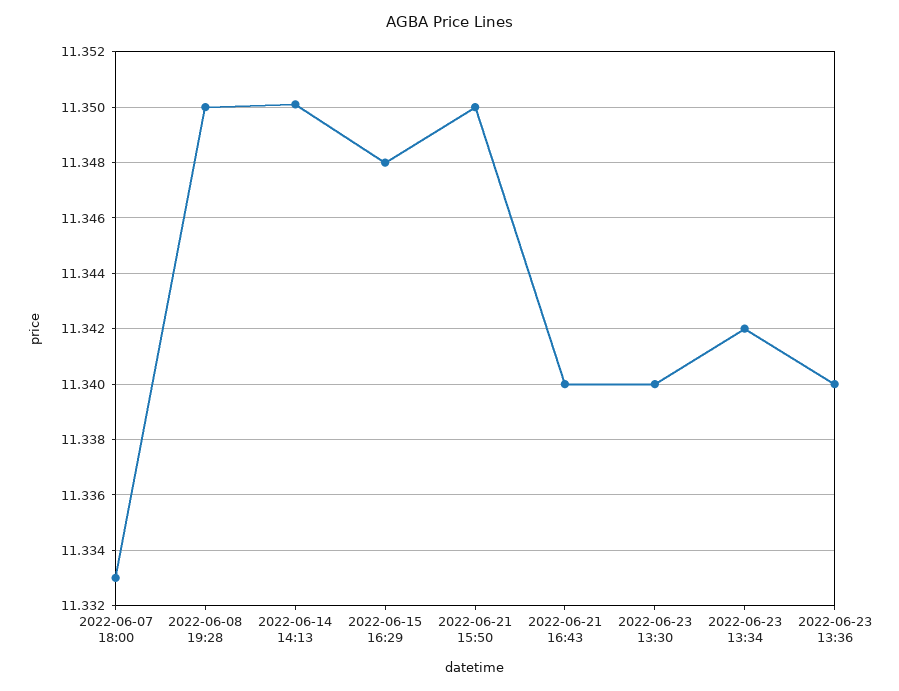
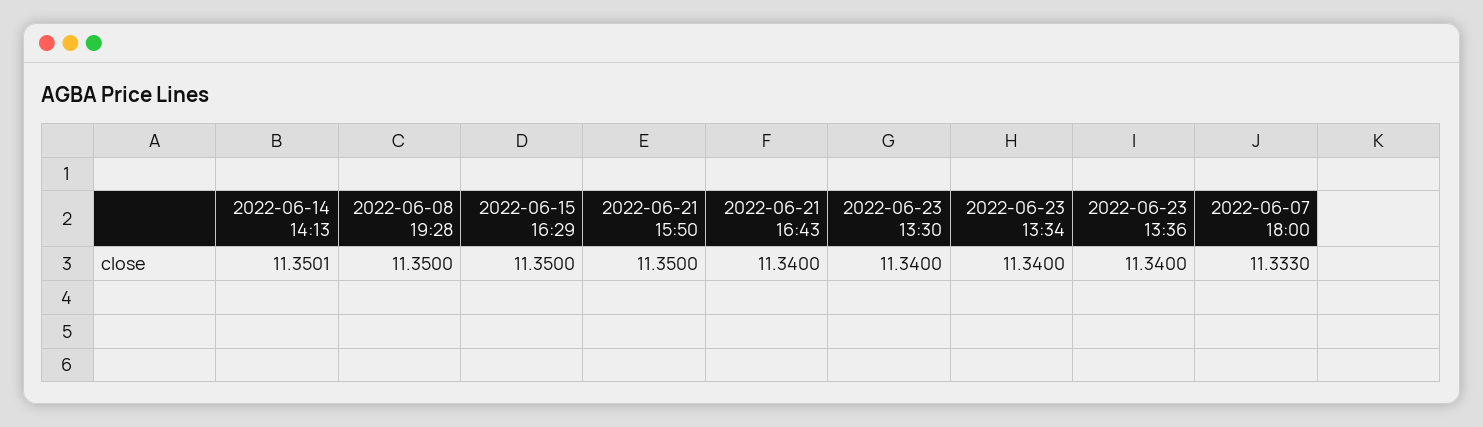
2022-06-15 16:29: 11.348 -> 11.35
2022-06-23 13:34: 11.342 -> 11.34

